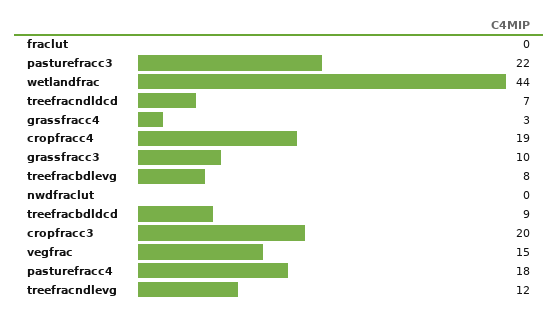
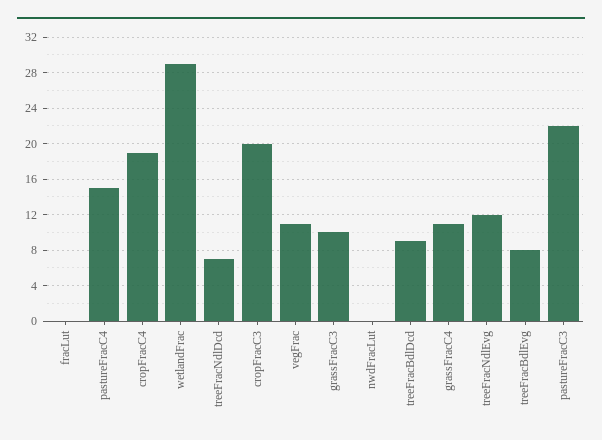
wetlandfrac: 44 -> 29
grassfracc4: 3 -> 11
vegfrac: 15 -> 11
pasturefracc4: 18 -> 15

